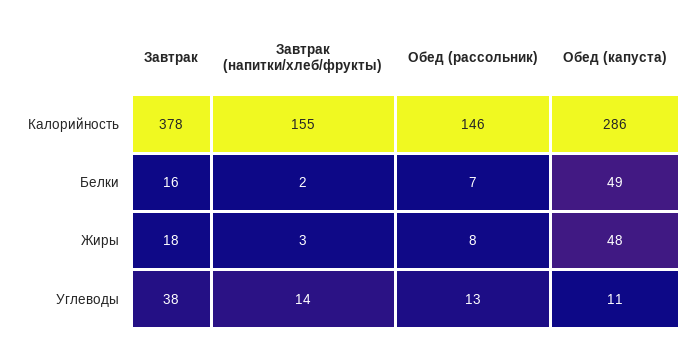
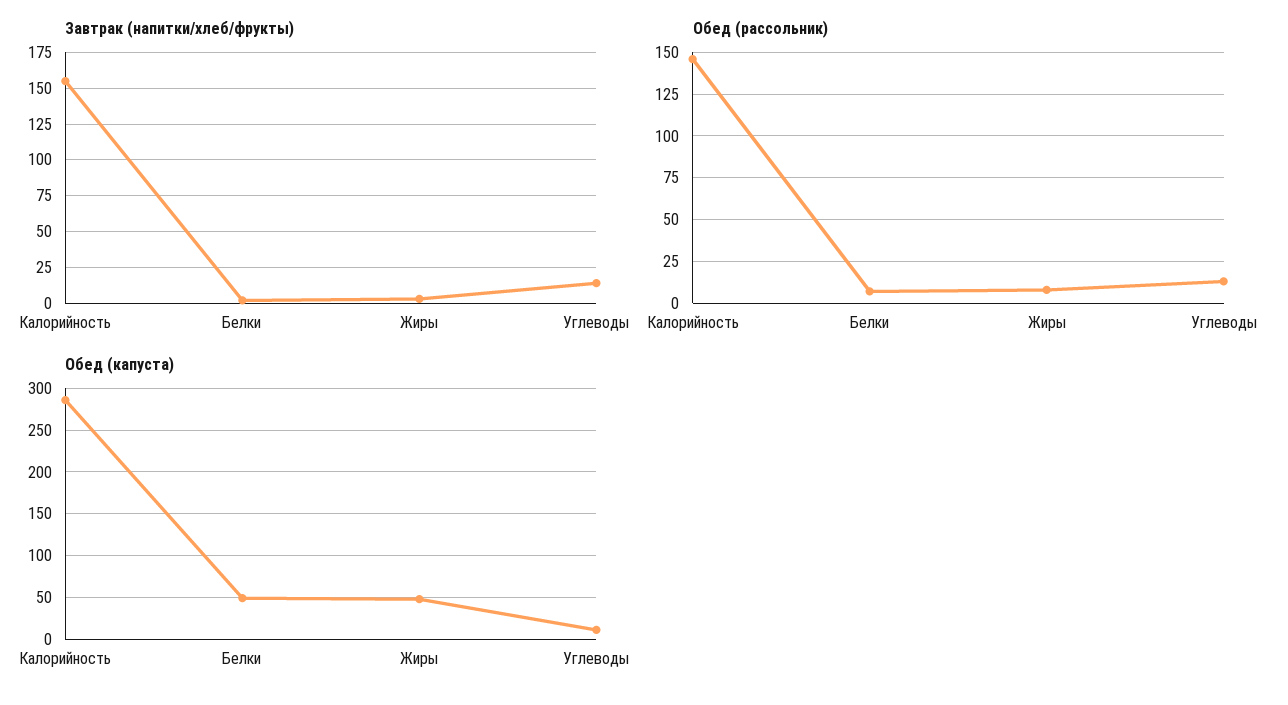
Завтрак, Калорийность: 378 -> none
Завтрак, Белки: 16 -> none
Завтрак, Жиры: 18 -> none
Завтрак, Углеводы: 38 -> none

